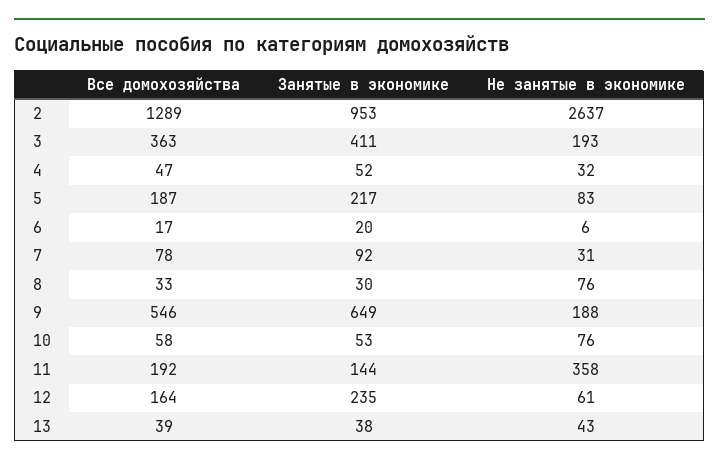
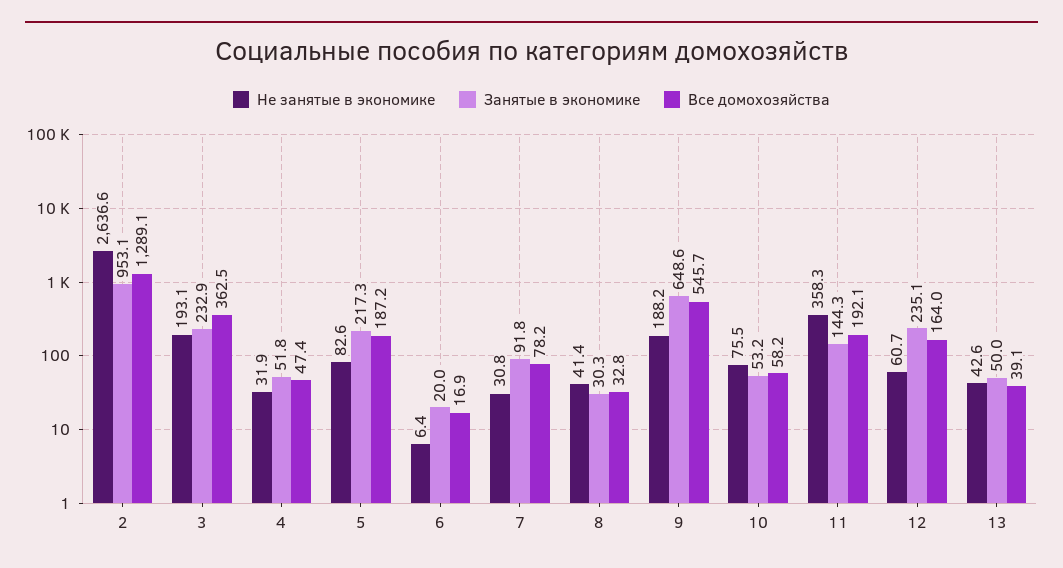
Занятые в экономике, 3: 411 -> 232.9
Не занятые в экономике, 8: 76 -> 41.4
Занятые в экономике, 13: 38 -> 50

